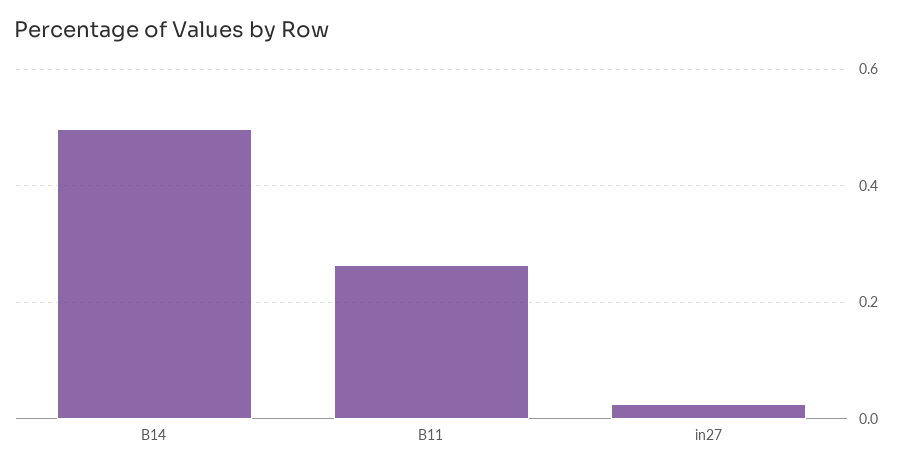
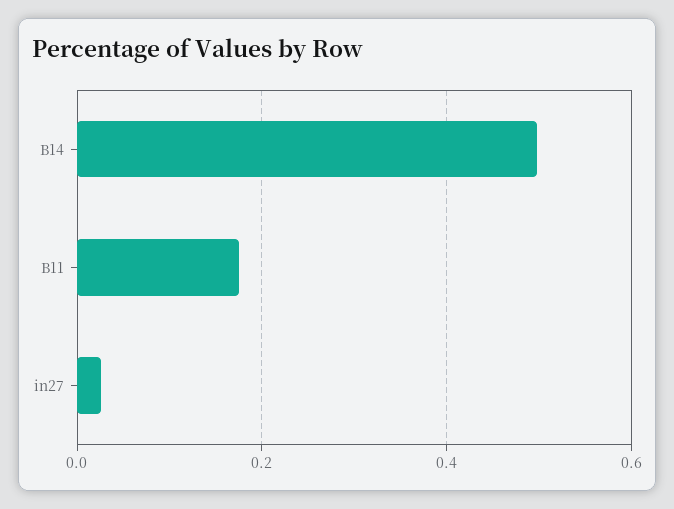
B11: 0.26 -> 0.18

